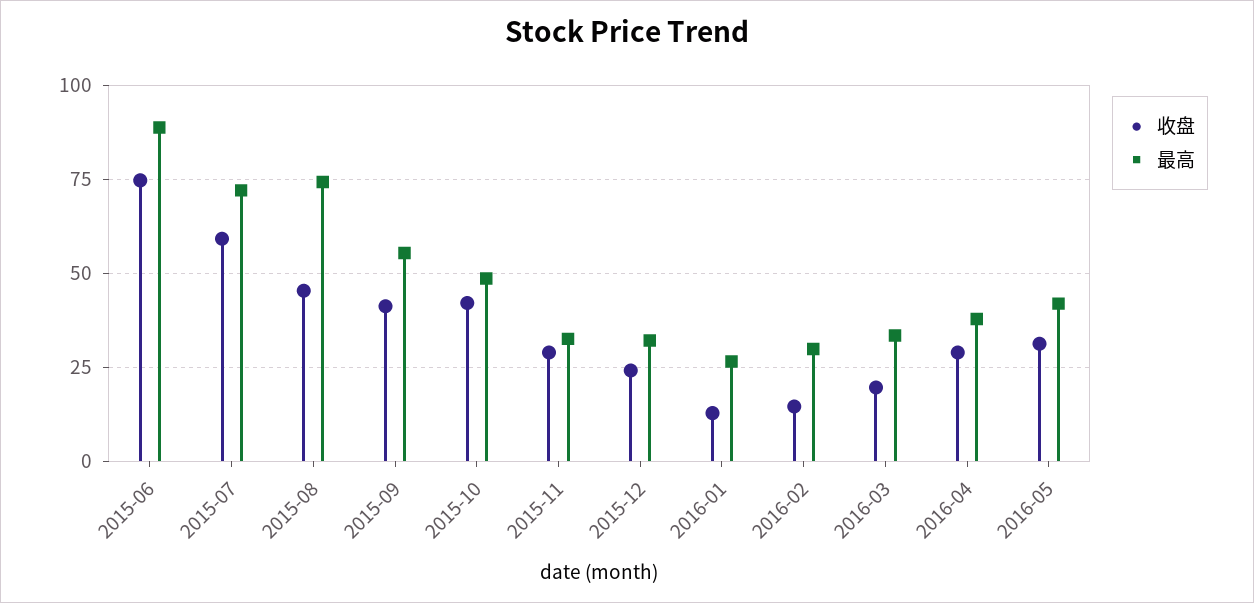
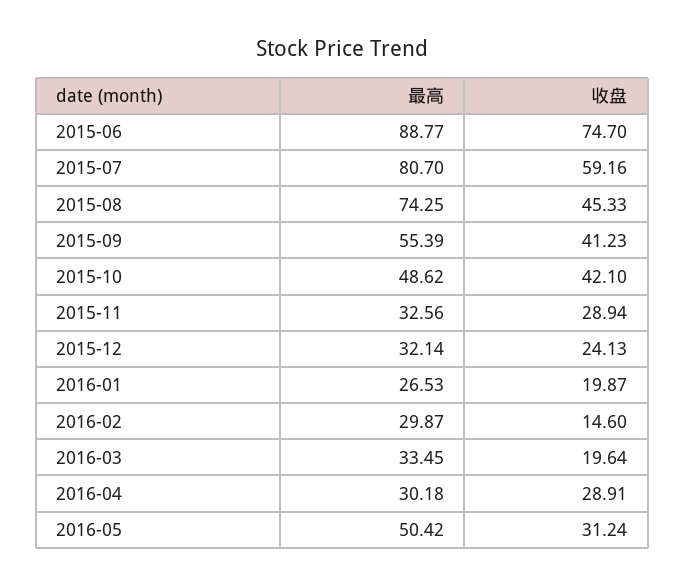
最高, 2015-07: 72.5 -> 80.7
收盘, 2016-01: 12.5 -> 19.87
最高, 2016-04: 37.5 -> 30.18
最高, 2016-05: 42.5 -> 50.42

